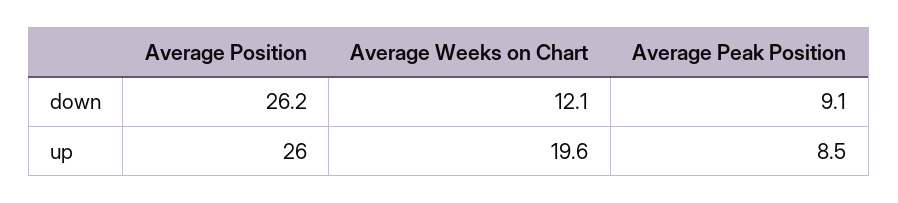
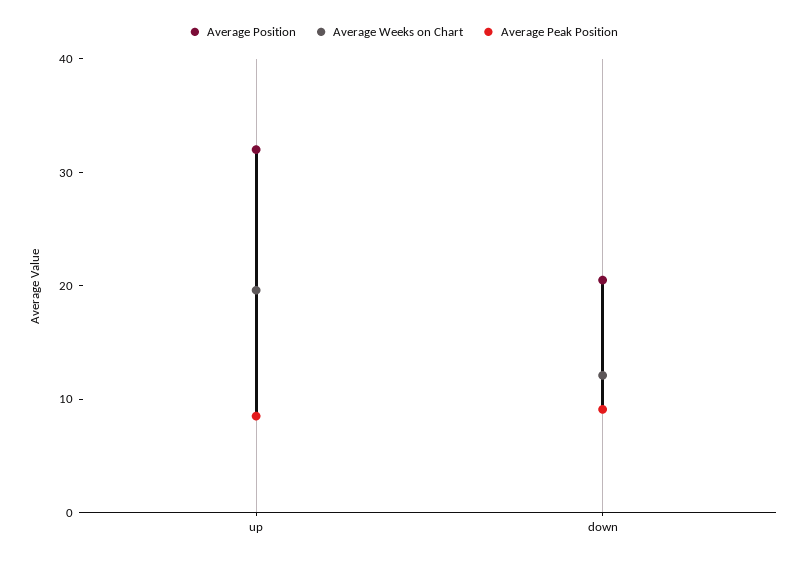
Average Position, down: 26.2 -> 20
Average Position, up: 26 -> 32

